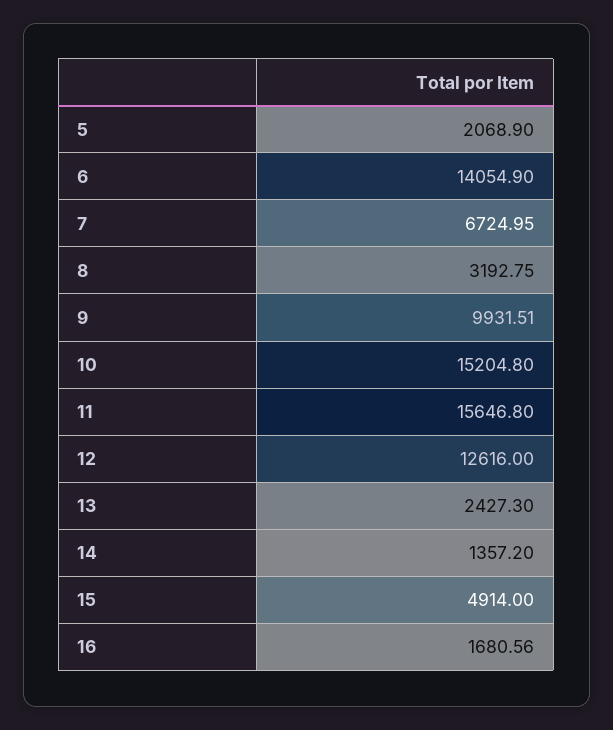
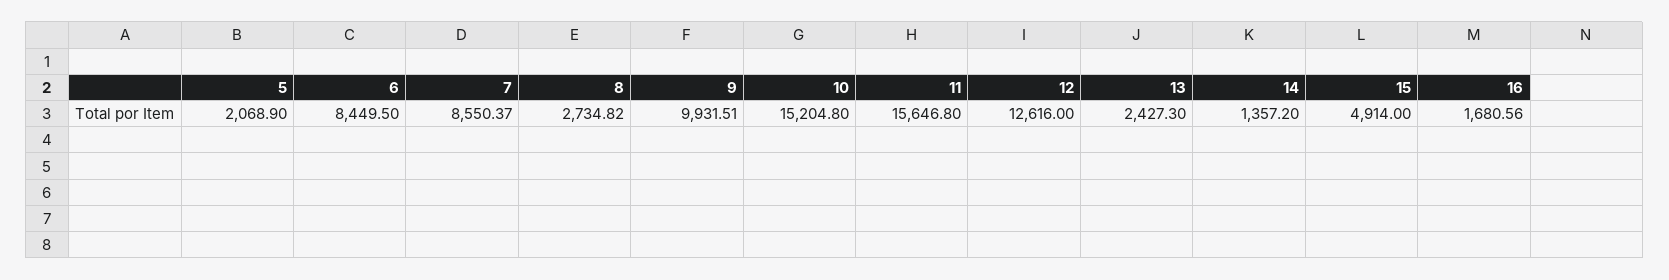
6: 14054.9 -> 8449.5
7: 6724.95 -> 8550.37
8: 3192.75 -> 2734.82

